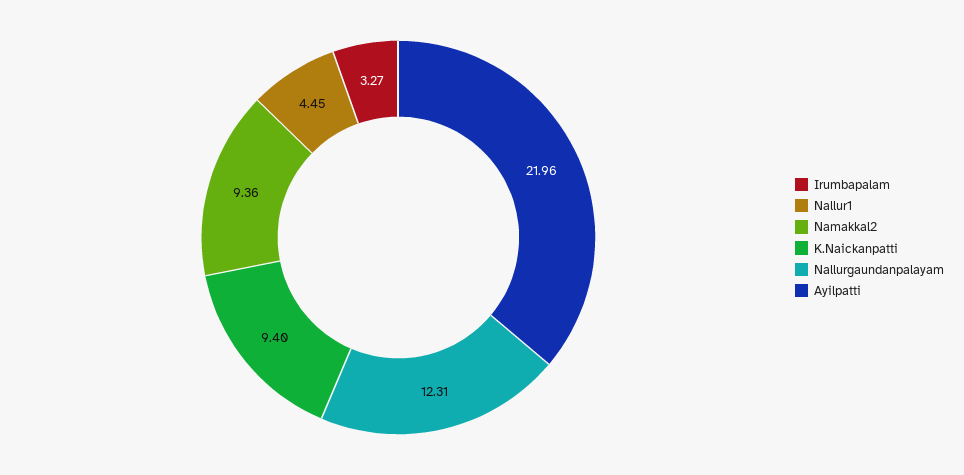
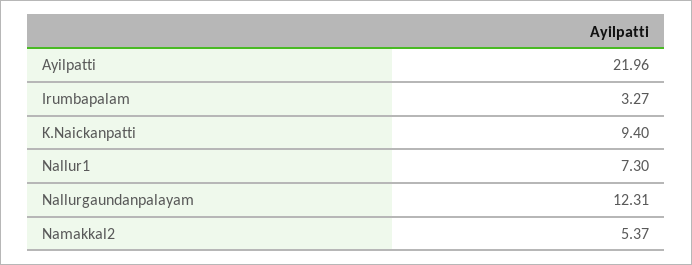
Nallur1: 4.45 -> 7.3
Namakkal2: 9.36 -> 5.37

